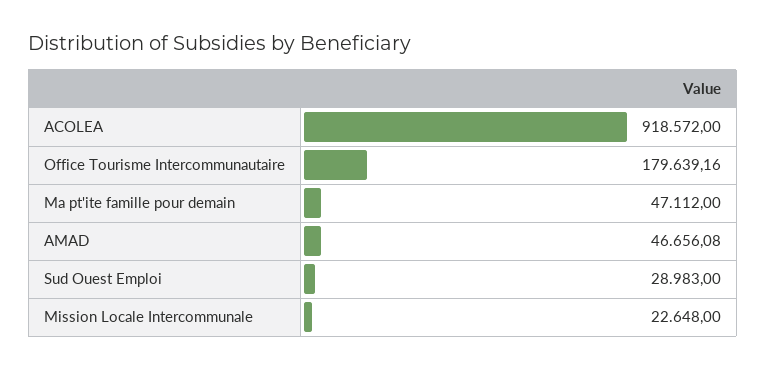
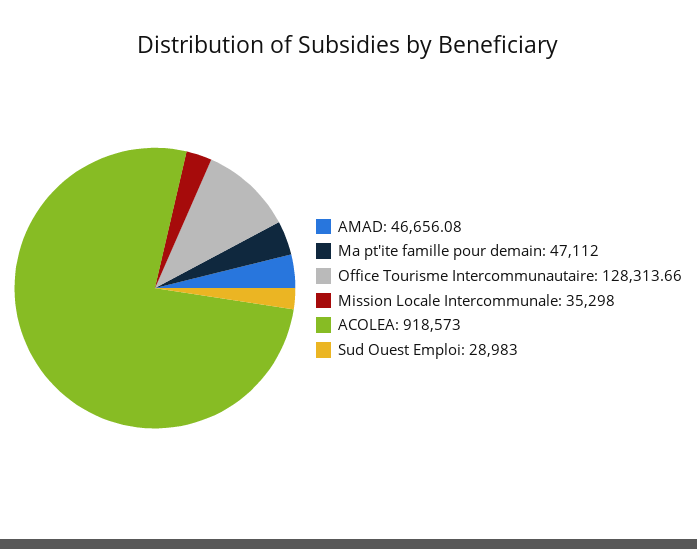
ACOLEA: 918572 -> 918573
Office Tourisme Intercommunautaire: 179639.16 -> 128313.66
Mission Locale Intercommunale: 22648 -> 35298

